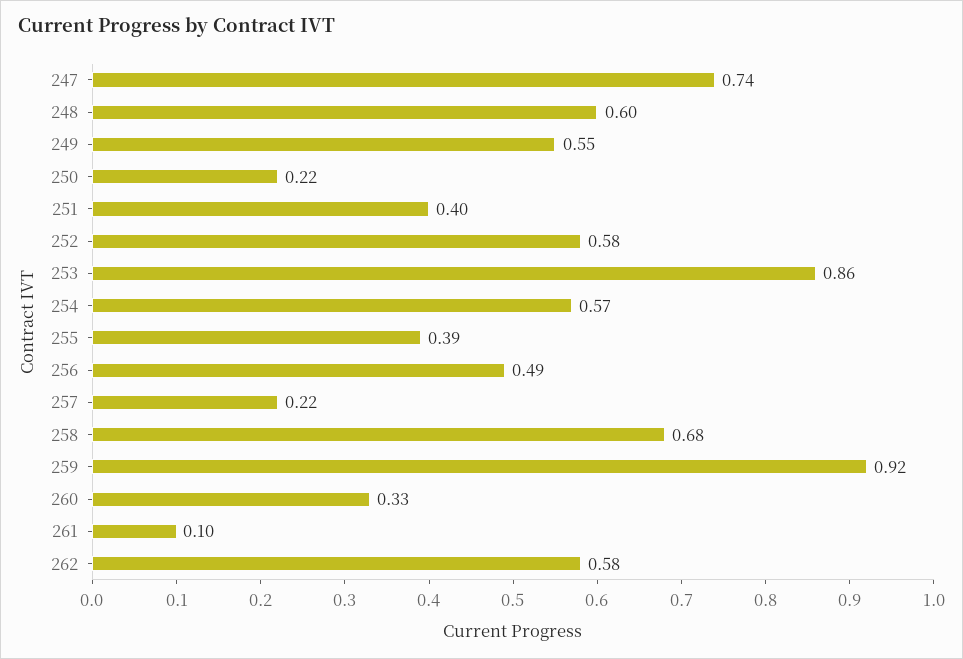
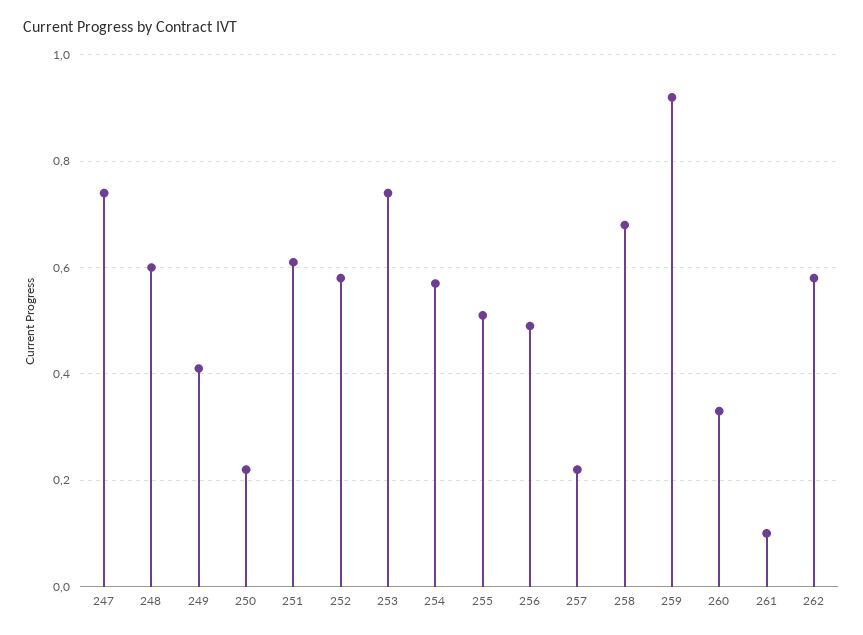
249: 0.55 -> 0.4
251: 0.4 -> 0.6
253: 0.86 -> 0.75
255: 0.39 -> 0.5

